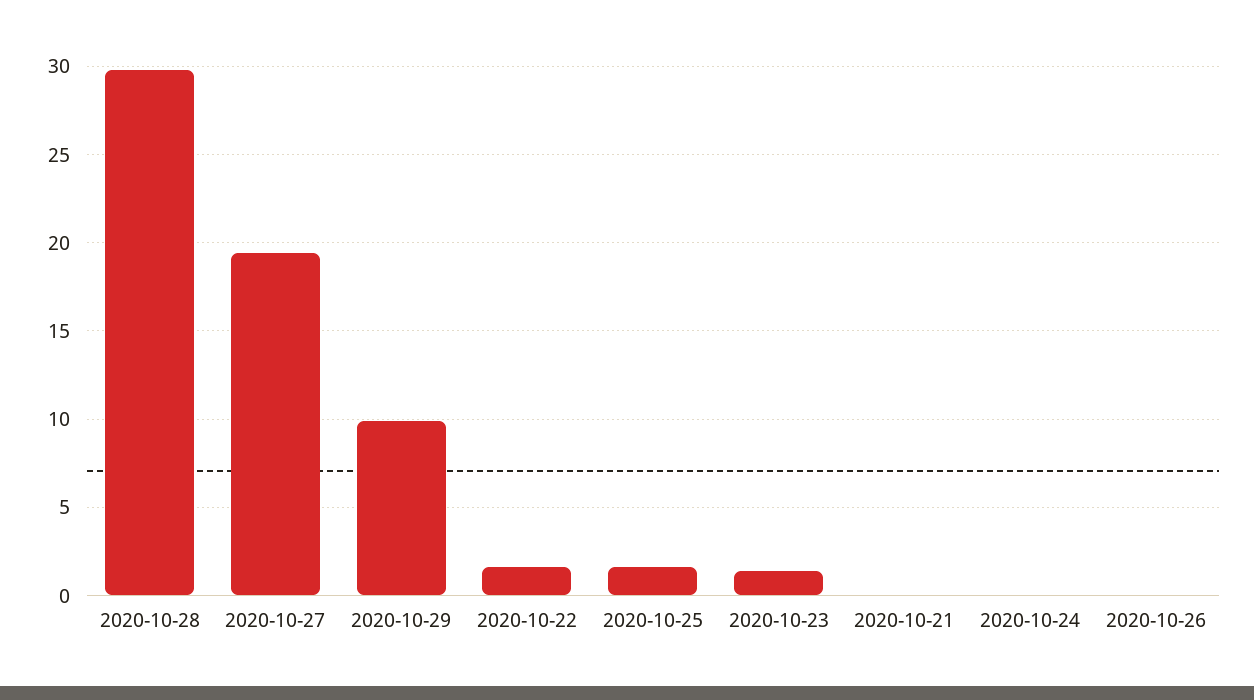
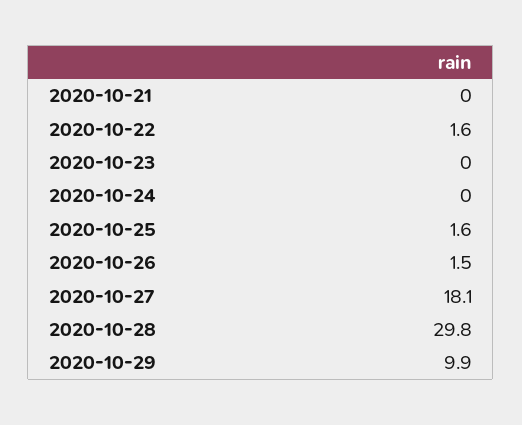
2020-10-27: 19.5 -> 18.1
2020-10-23: 1.5 -> 0
2020-10-26: 0 -> 1.5

